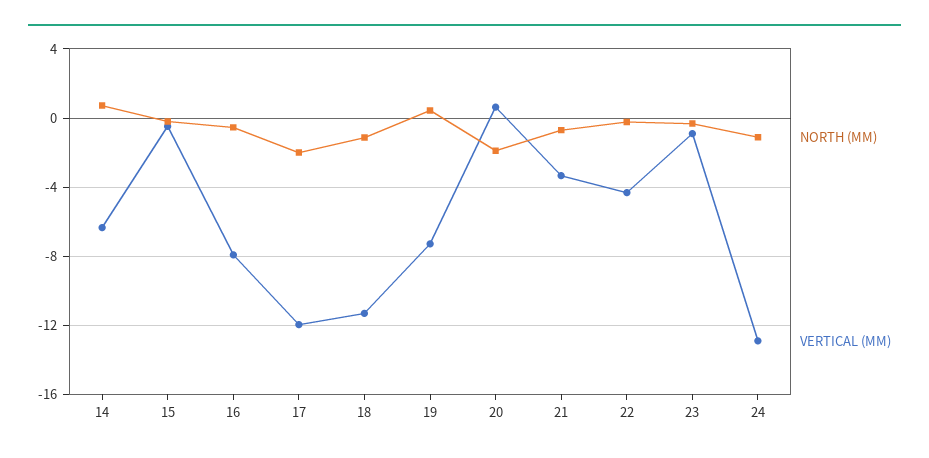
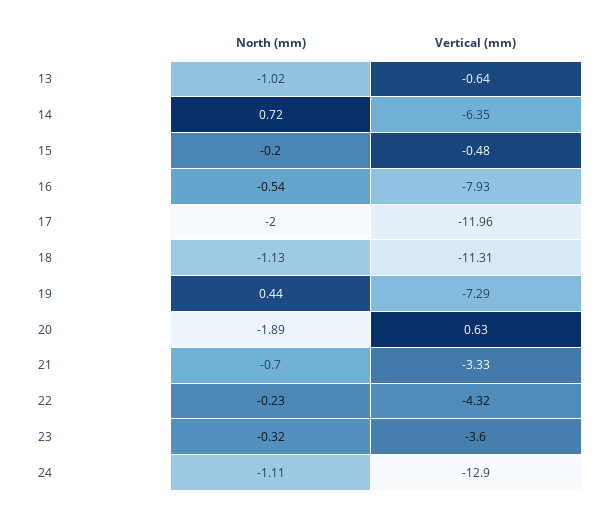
VERTICAL (MM), 23: -1 -> -3.6
NORTH (MM), 13: none -> -1.02
VERTICAL (MM), 13: none -> -0.64

